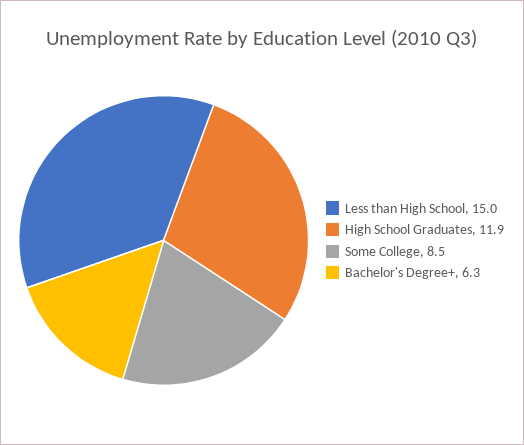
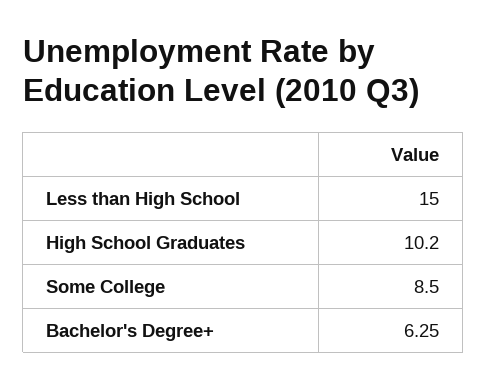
High School Graduates: 11.9 -> 10.2

